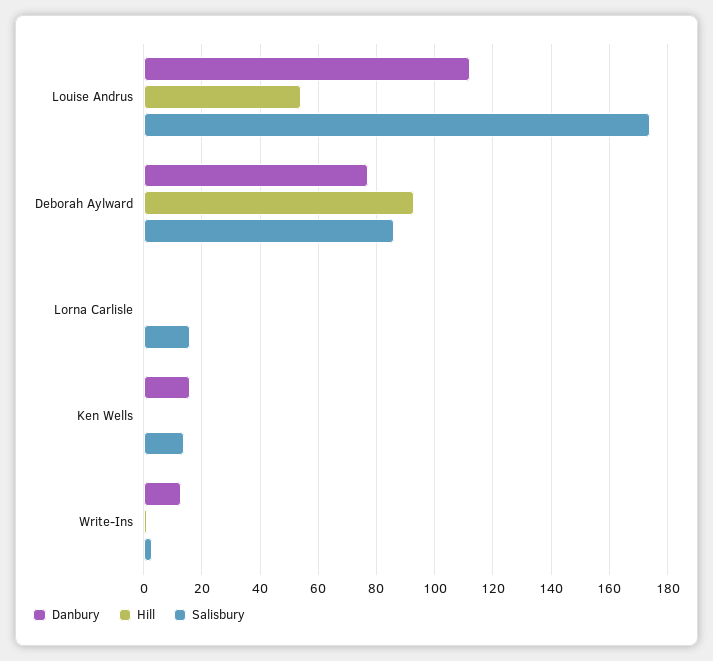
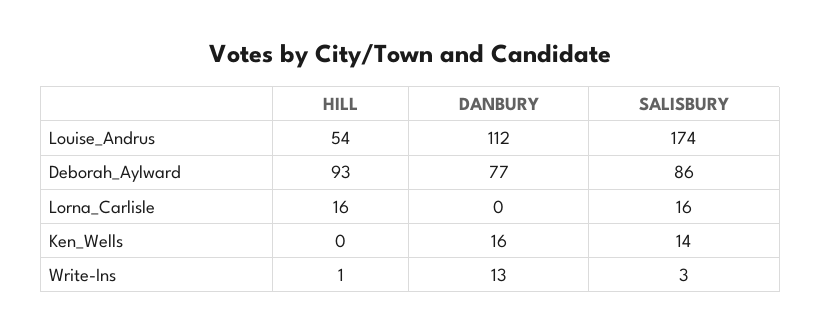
Hill, Lorna Carlisle: 0 -> 16

